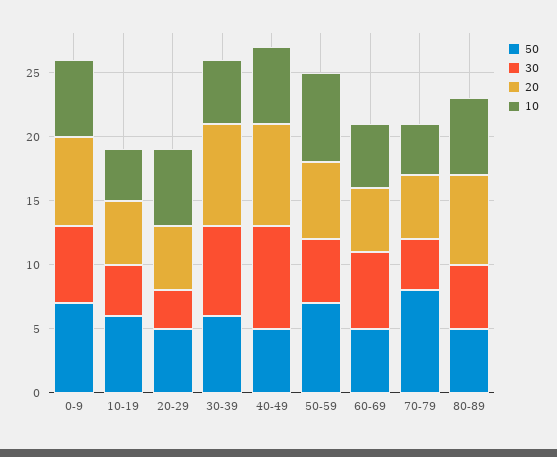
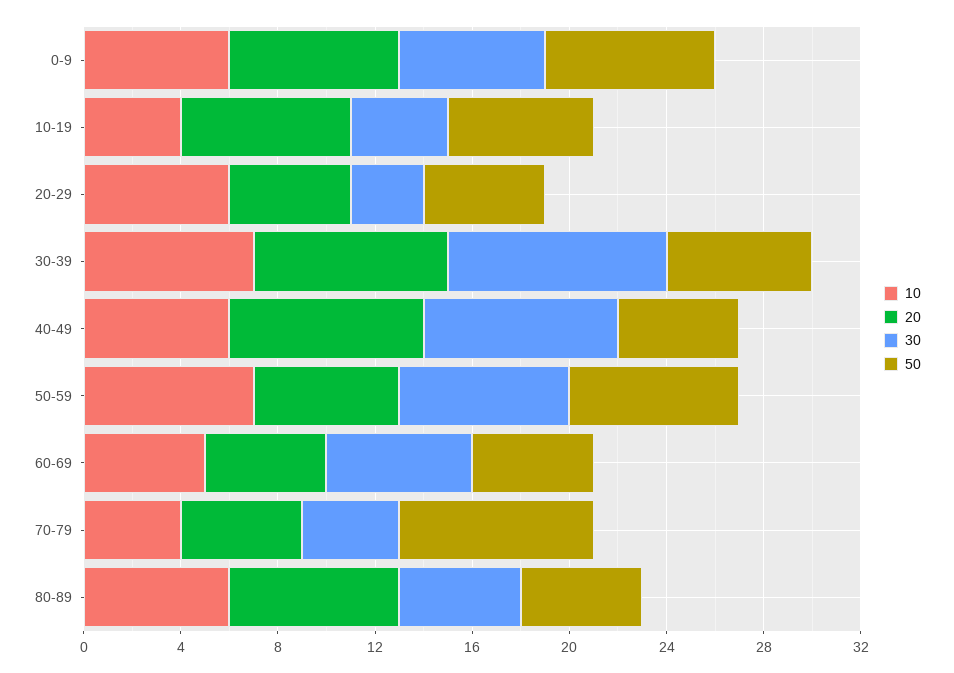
20, 10-19: 5 -> 7
30, 30-39: 7 -> 9
10, 30-39: 5 -> 7
30, 50-59: 5 -> 7

